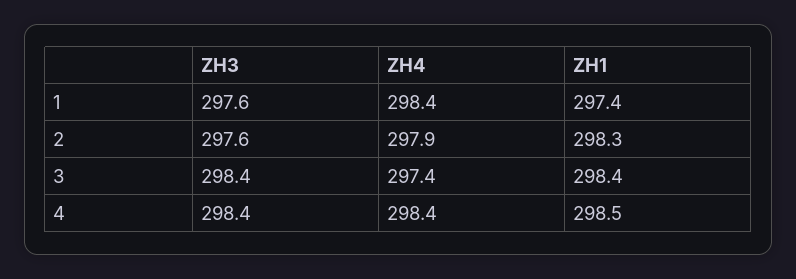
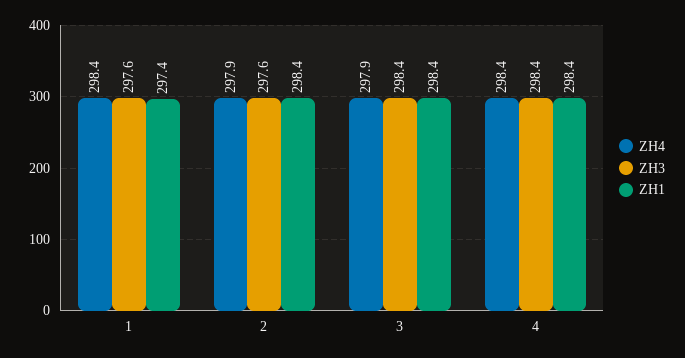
ZH1, 2: 298.3 -> 298.4
ZH4, 3: 297.4 -> 297.9
ZH1, 4: 298.5 -> 298.4

